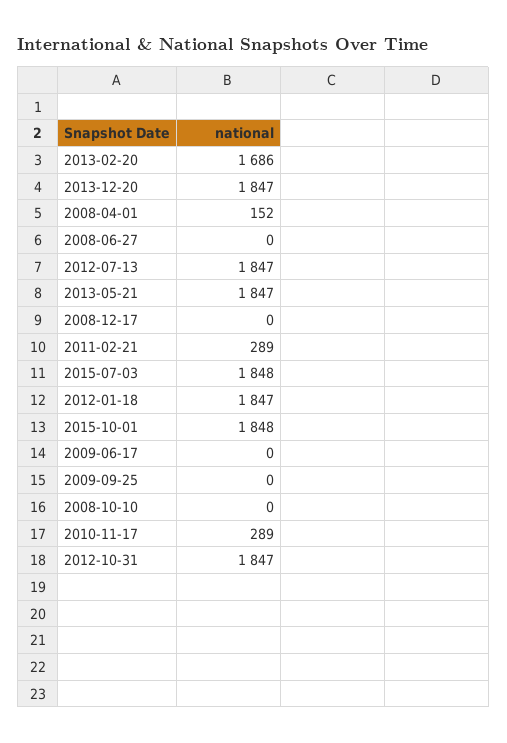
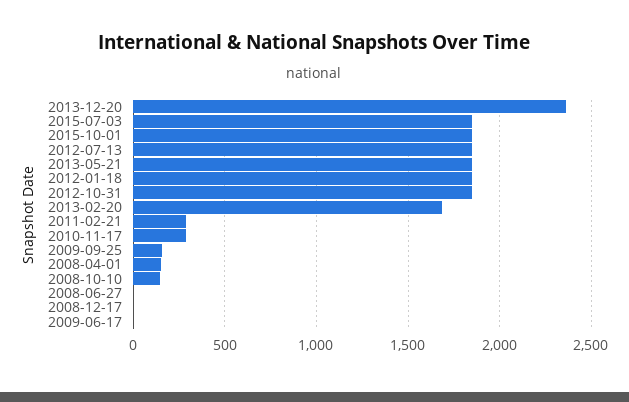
2013-12-20: 1847 -> 2350
2009-09-25: 0 -> 150
2008-10-10: 0 -> 150

